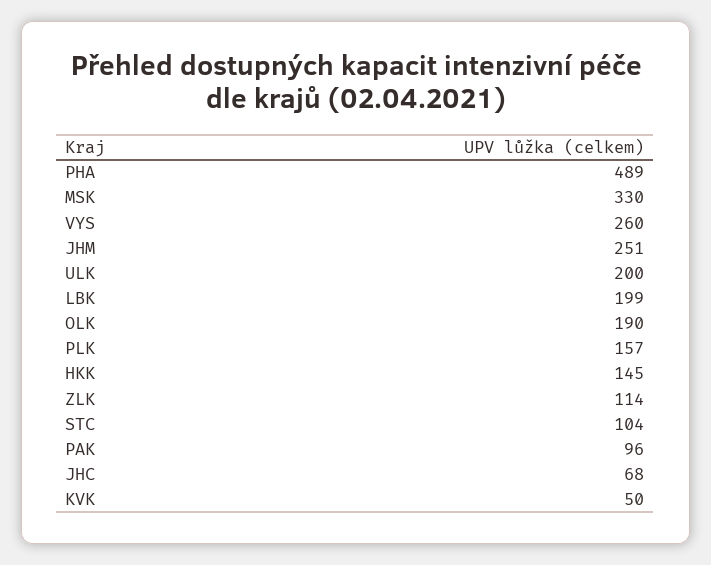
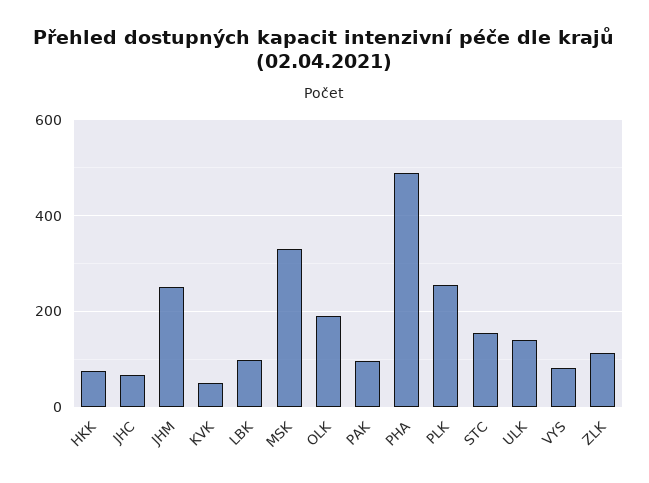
VYS: 260 -> 80
ULK: 200 -> 140
LBK: 199 -> 100
PLK: 157 -> 260
HKK: 145 -> 80
STC: 104 -> 160

